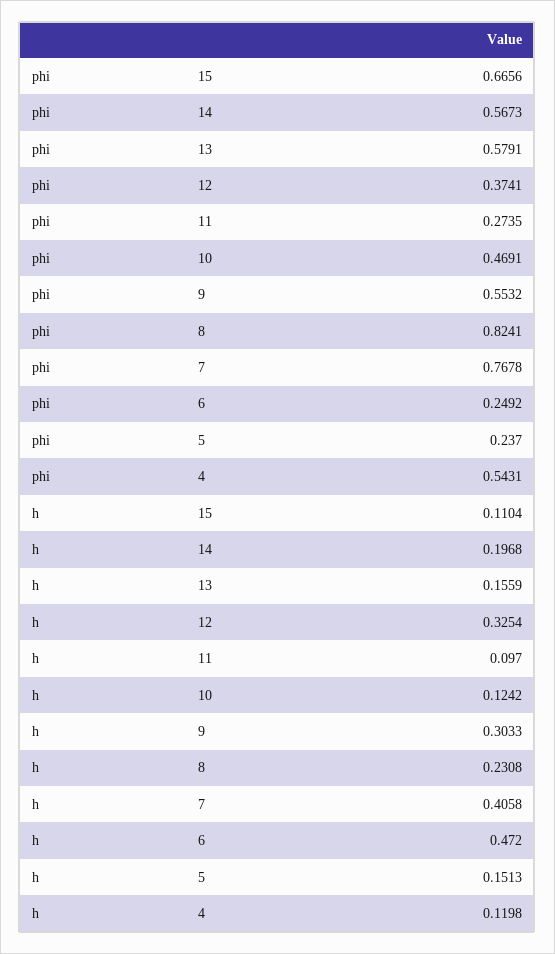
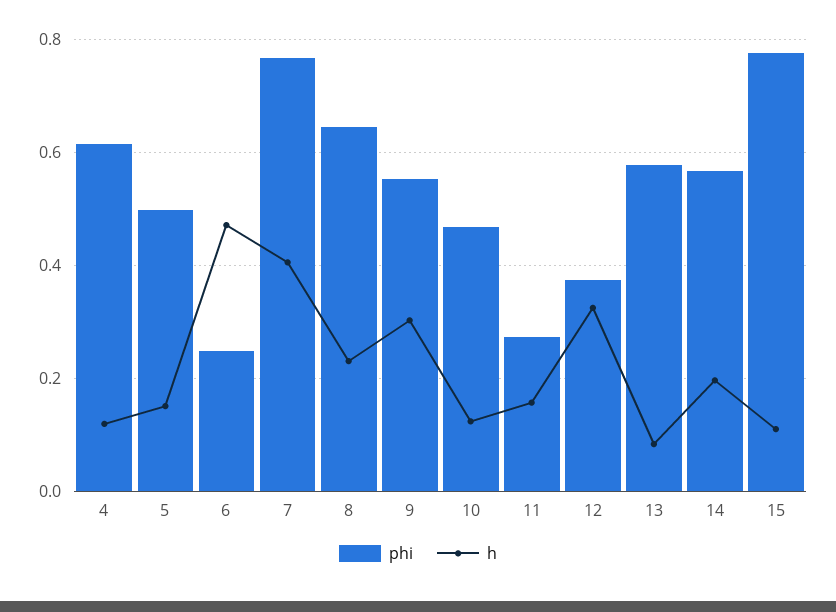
phi, 15: 0.6656 -> 0.78
phi, 8: 0.8241 -> 0.64
phi, 5: 0.237 -> 0.5
phi, 4: 0.5431 -> 0.62
h, 13: 0.1559 -> 0.08
h, 11: 0.097 -> 0.16

